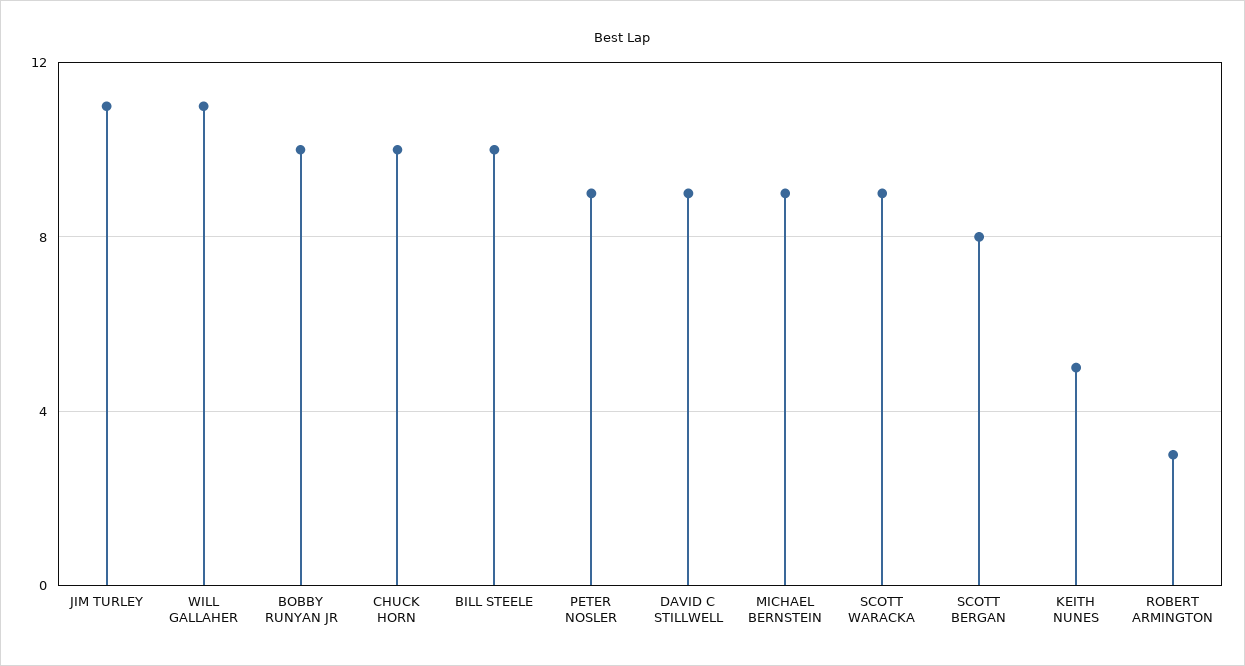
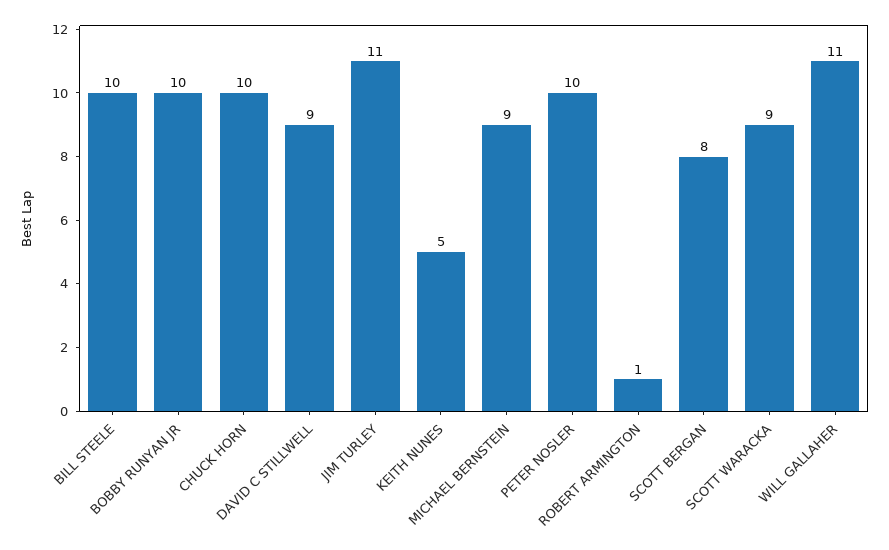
PETER NOSLER: 9 -> 10
ROBERT ARMINGTON: 3 -> 1

